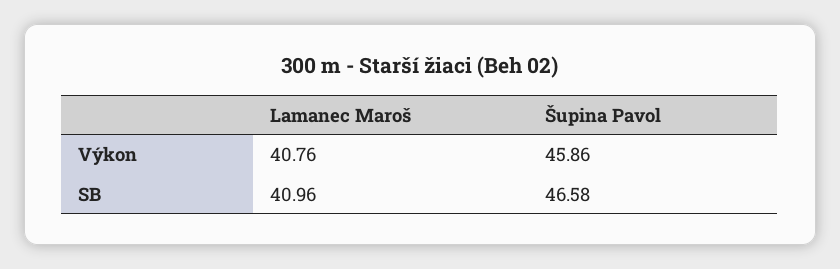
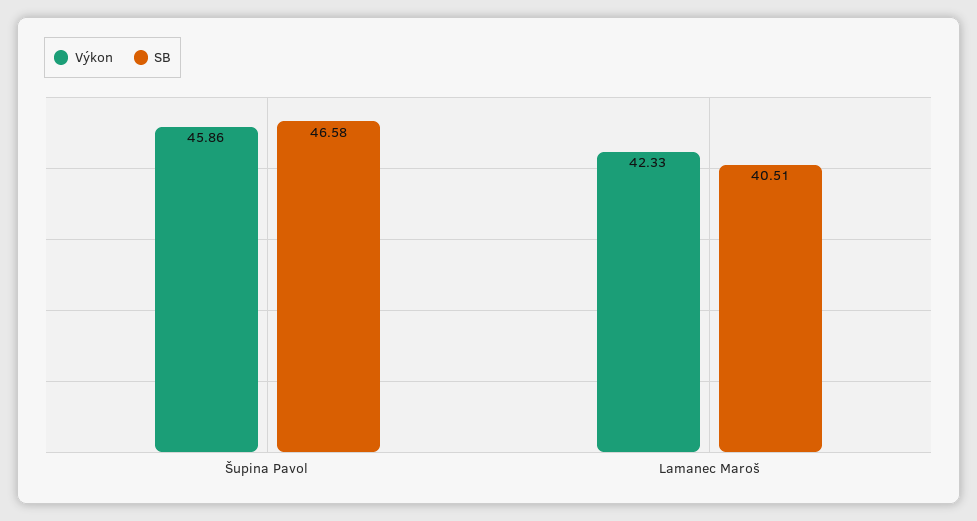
Výkon, Lamanec Maroš: 40.76 -> 42.33
SB, Lamanec Maroš: 40.96 -> 40.51

